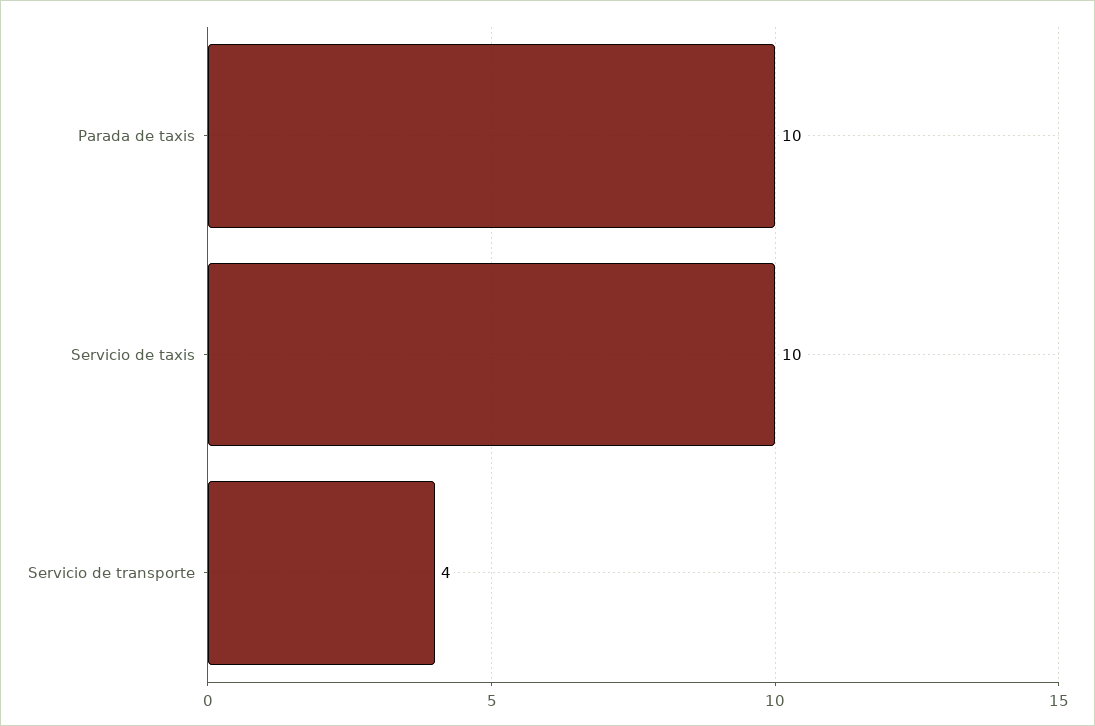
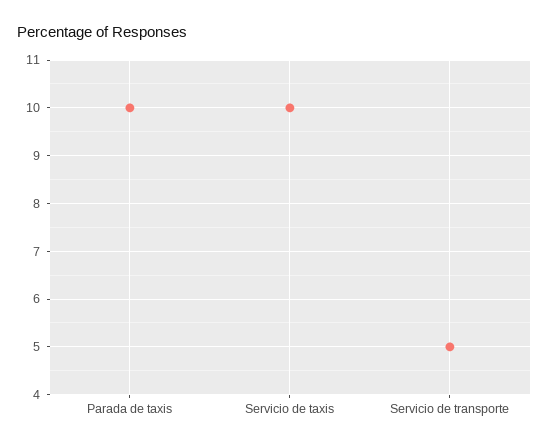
Servicio de transporte: 4 -> 5

